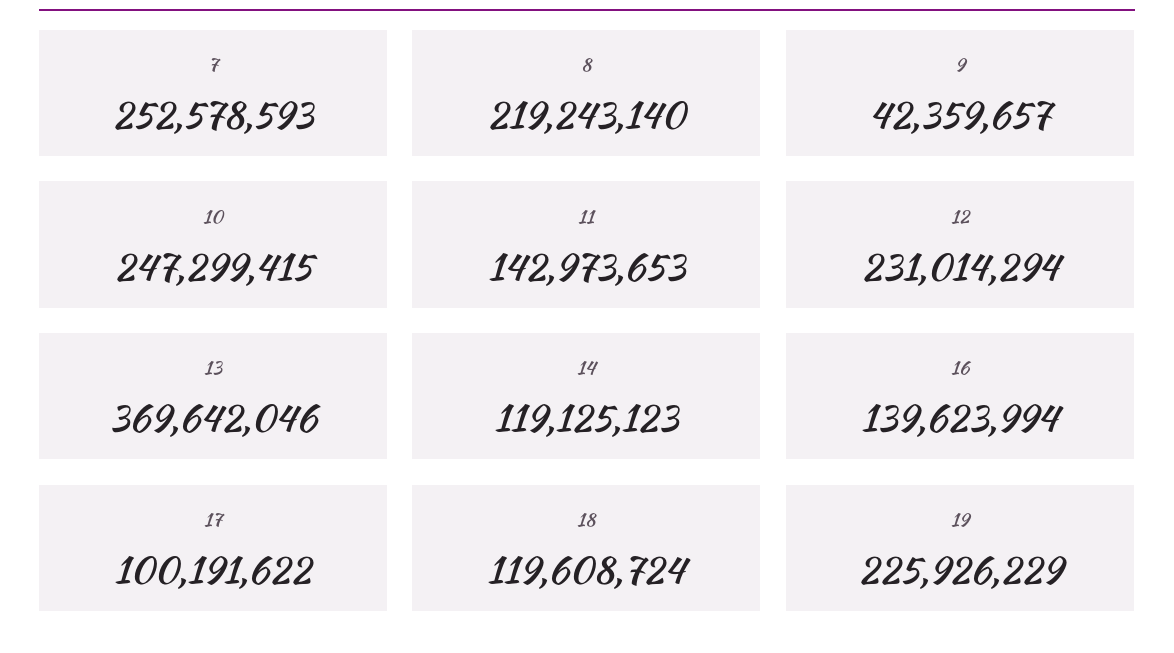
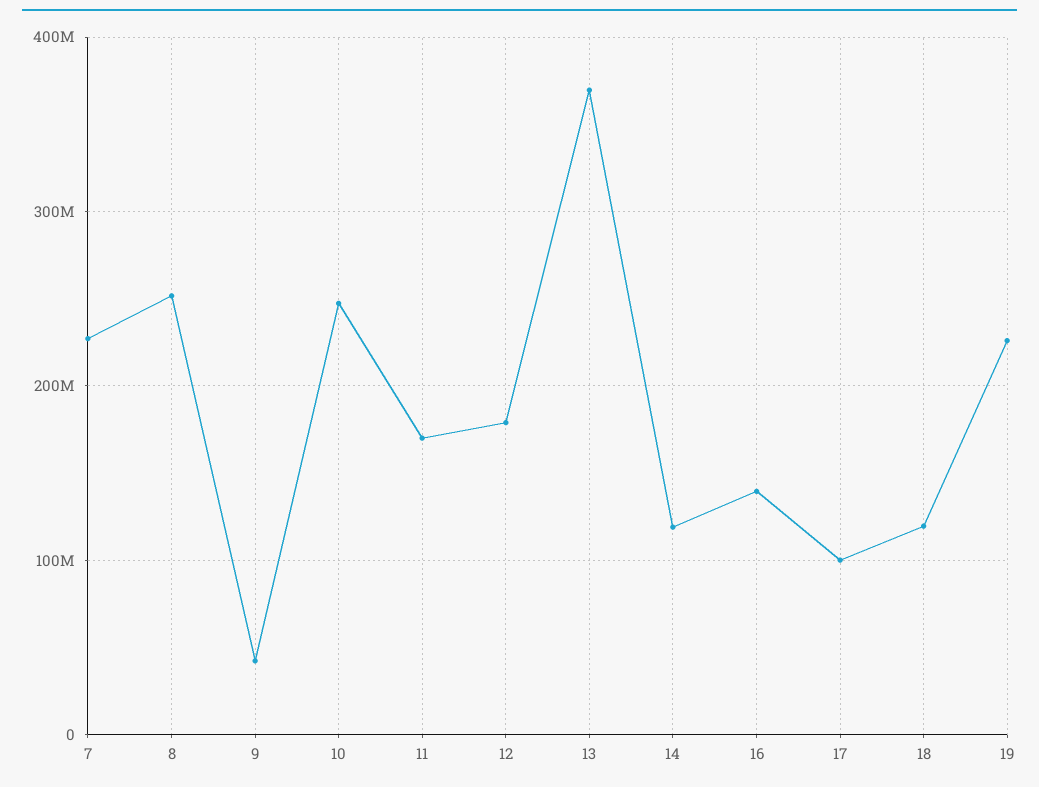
7: 252578593 -> 230000000
8: 219243140 -> 250000000
11: 142973653 -> 170000000
12: 231014294 -> 180000000

